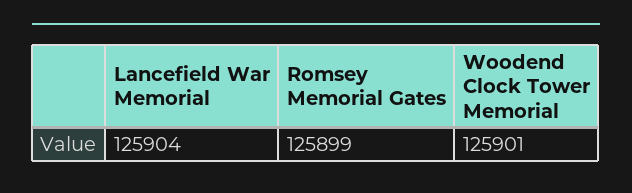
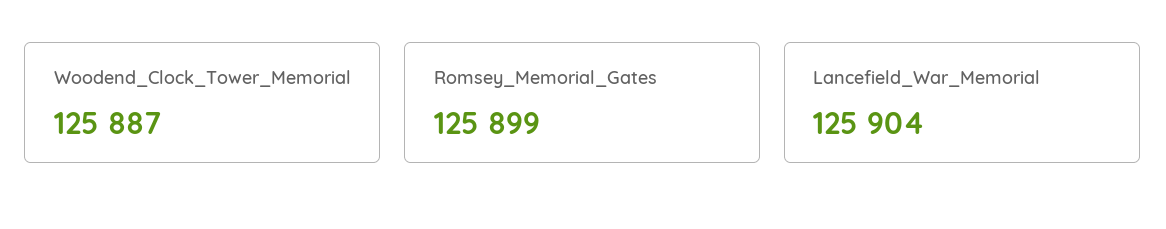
Woodend Clock Tower Memorial: 125901 -> 125887

